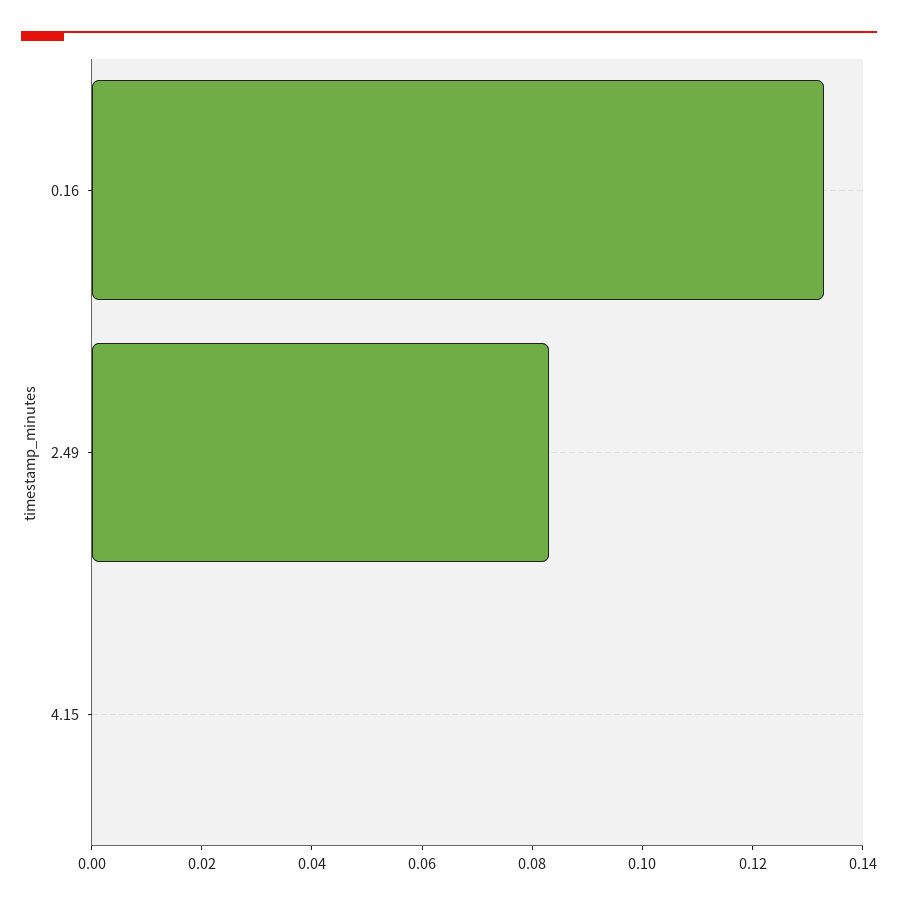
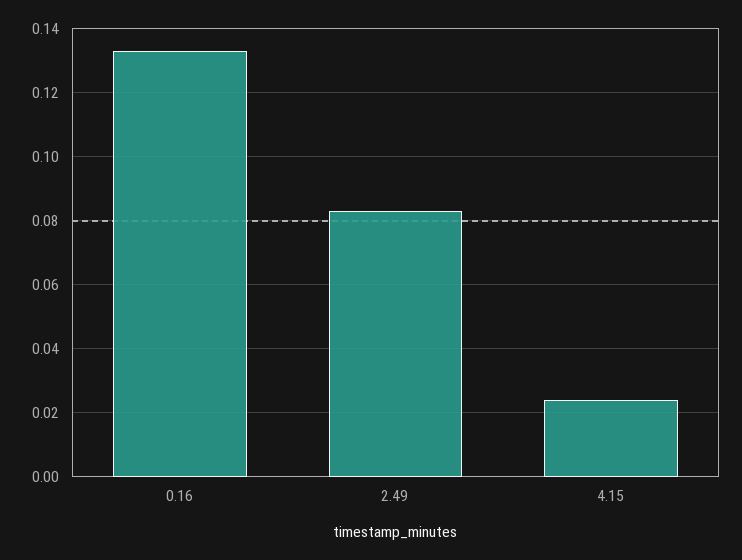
4.15: 0 -> 0.025

